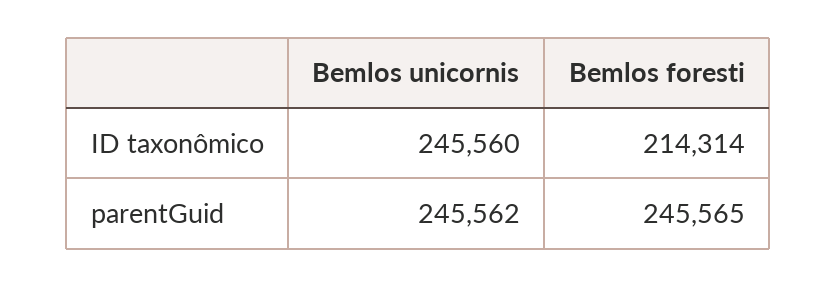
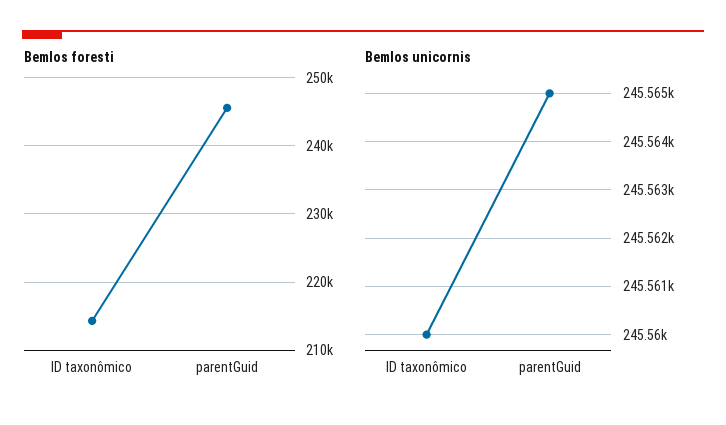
Bemlos unicornis, parentGuid: 245562 -> 245565

